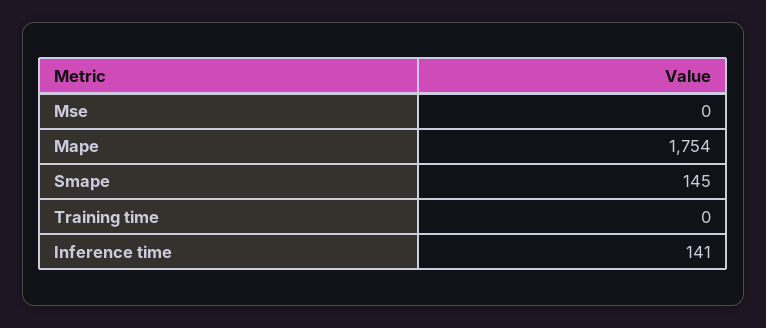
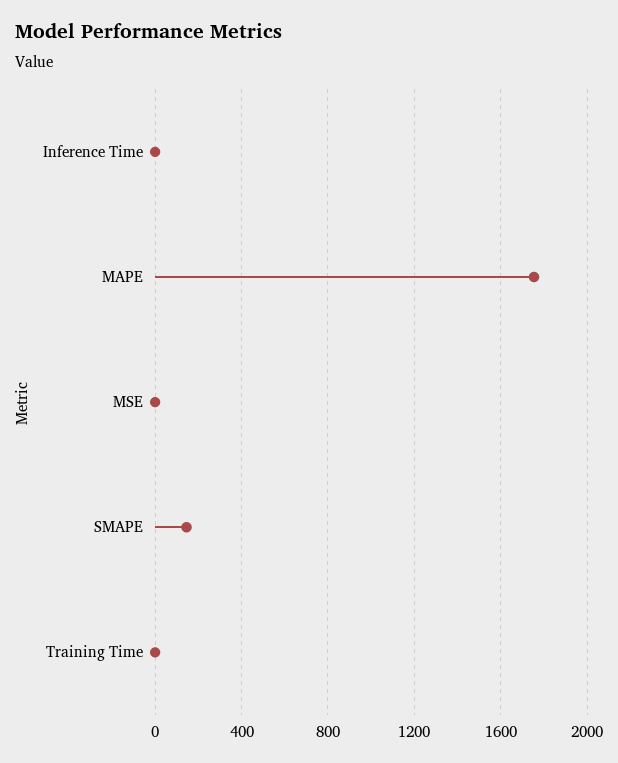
Inference time: 141 -> 0

